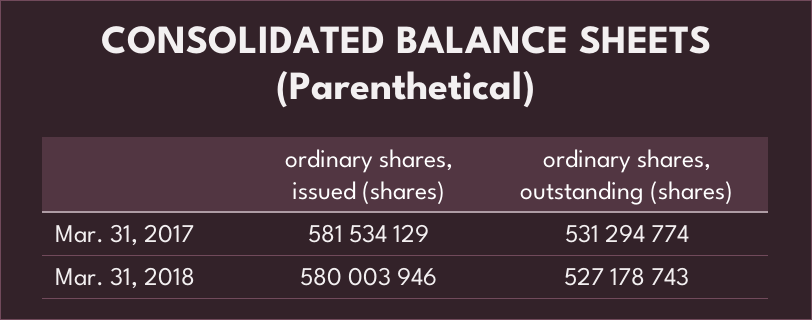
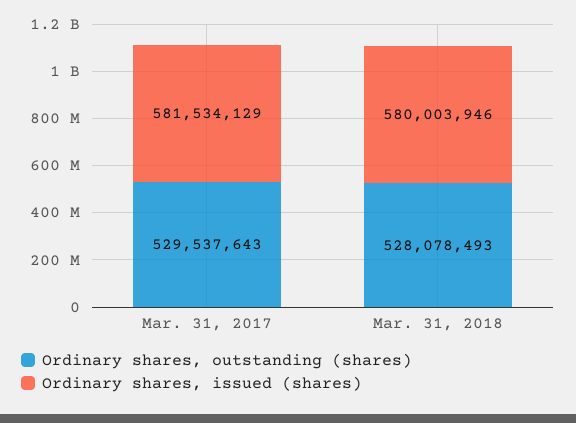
ordinary shares, outstanding (shares), Mar. 31, 2017: 531294774 -> 529537643
ordinary shares, outstanding (shares), Mar. 31, 2018: 527178743 -> 528078493

